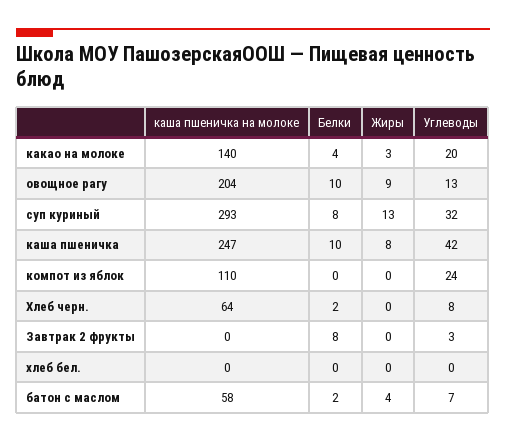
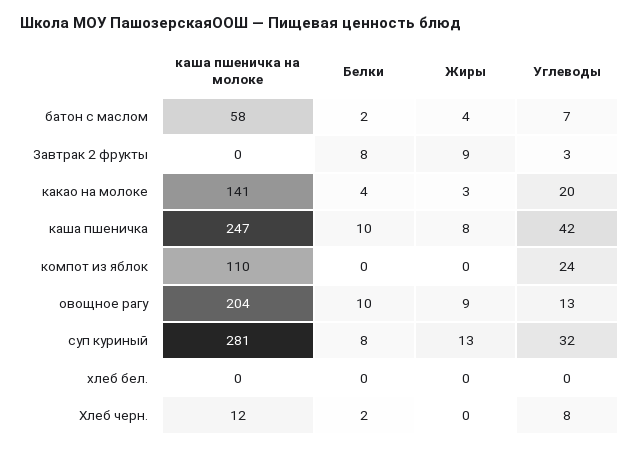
каша пшеничка на молоке, какао на молоке: 140 -> 141
каша пшеничка на молоке, суп куриный: 293 -> 281
каша пшеничка на молоке, Хлеб черн.: 64 -> 12
Жиры, Завтрак 2 фрукты: 0 -> 9

